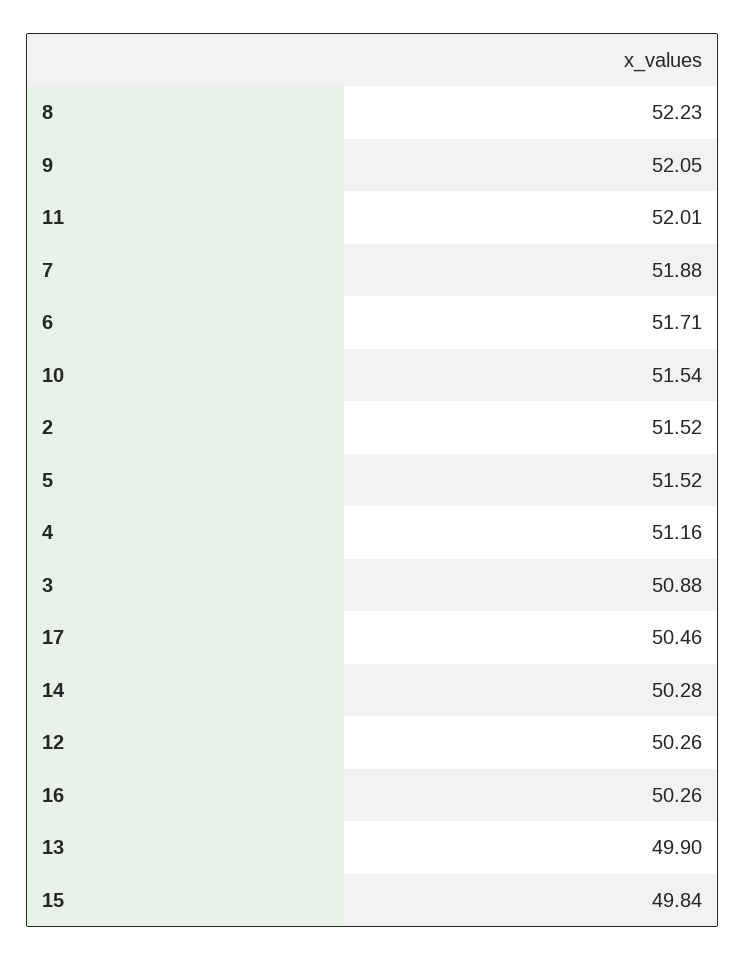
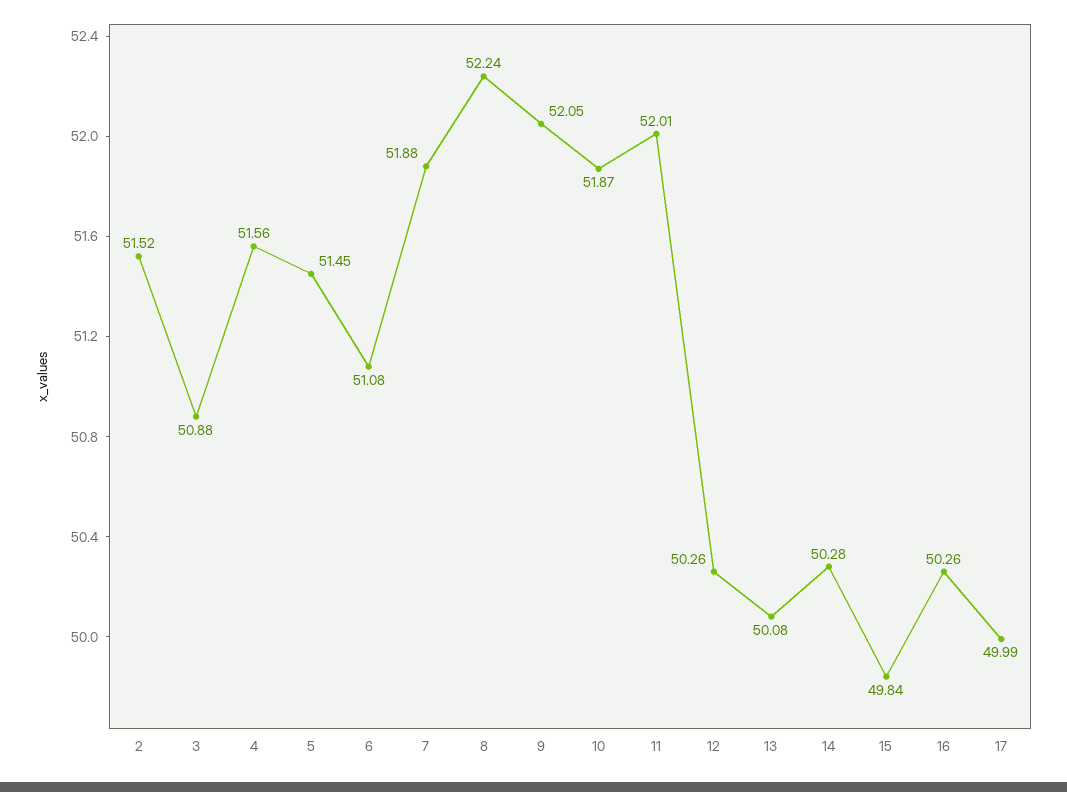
8: 52.23 -> 52.24
6: 51.71 -> 51.08
10: 51.54 -> 51.87
5: 51.52 -> 51.45
4: 51.16 -> 51.56
17: 50.46 -> 49.99
13: 49.9 -> 50.08

